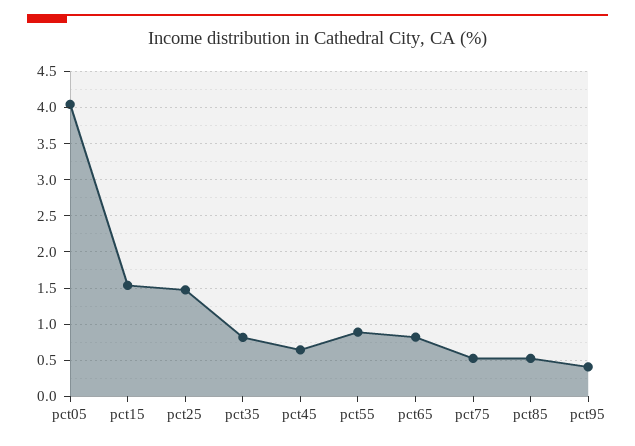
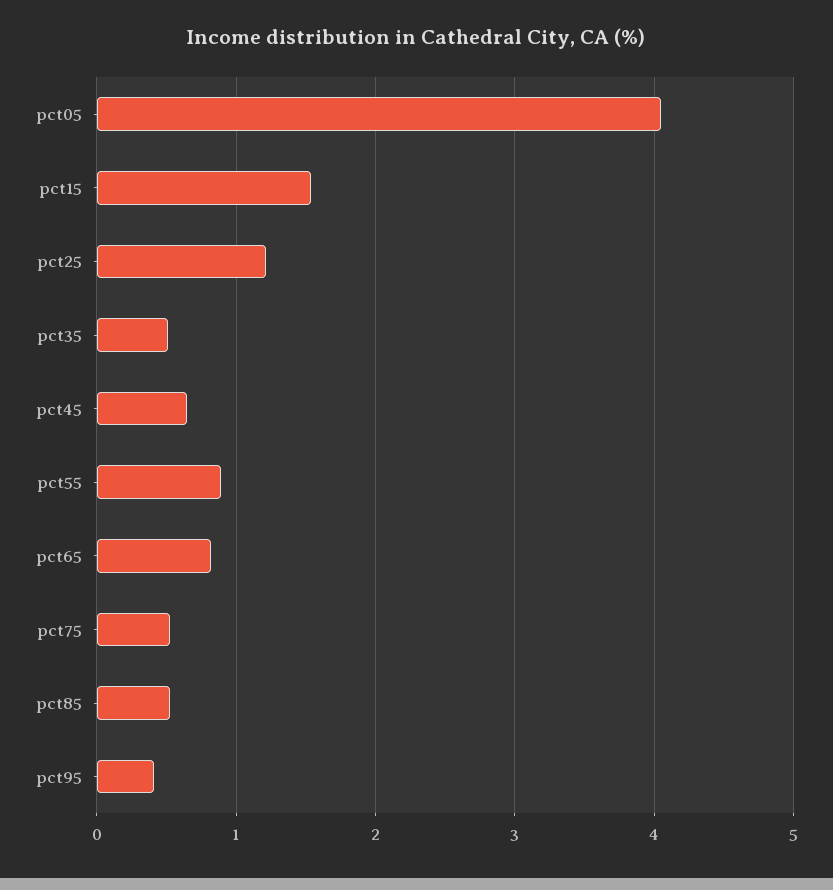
pct25: 1.5 -> 1.2
pct35: 0.8 -> 0.5

